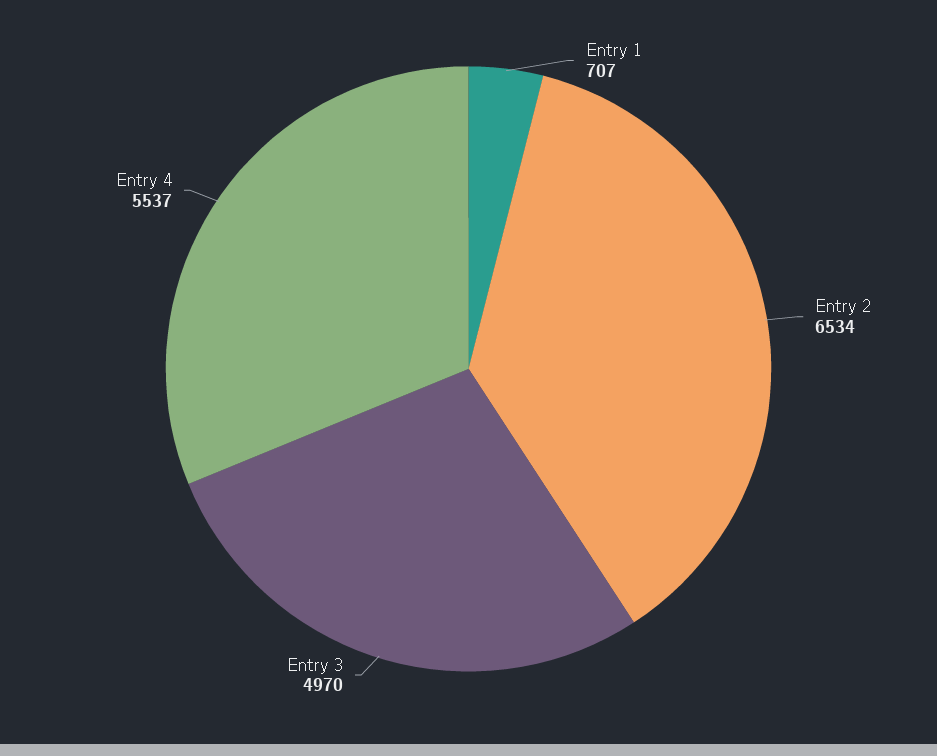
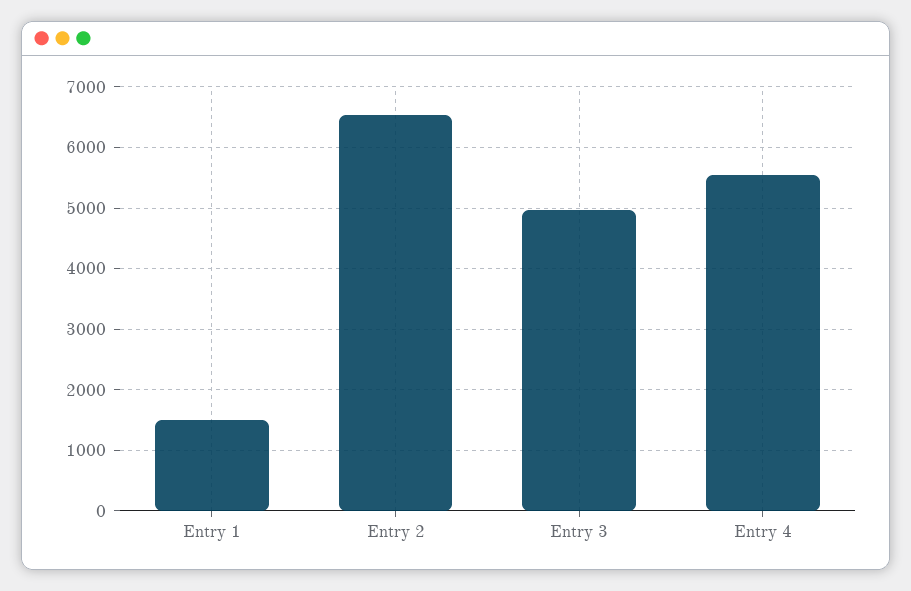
Entry 1: 707 -> 1500

